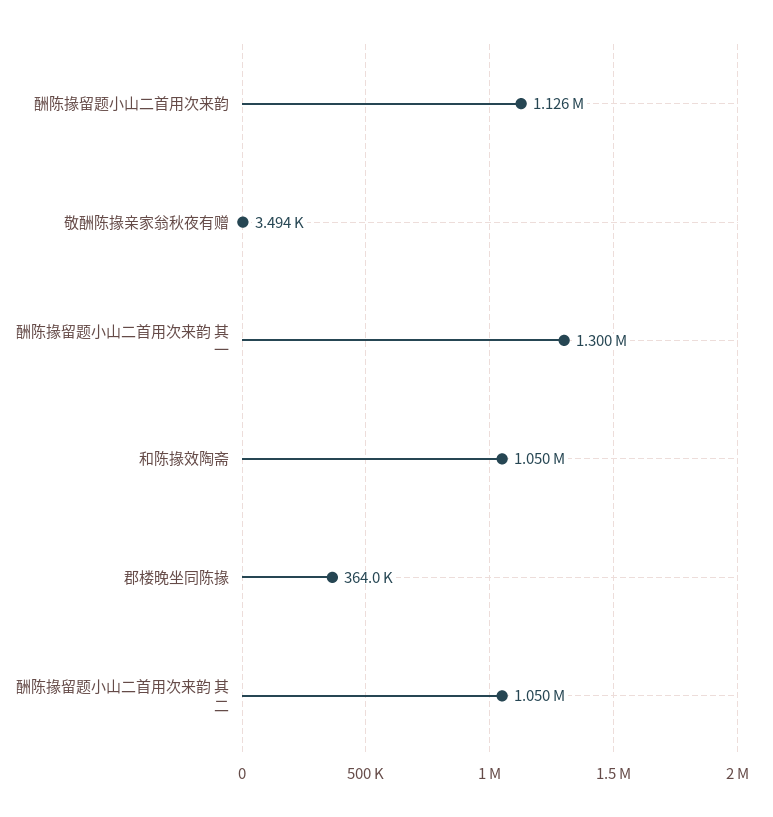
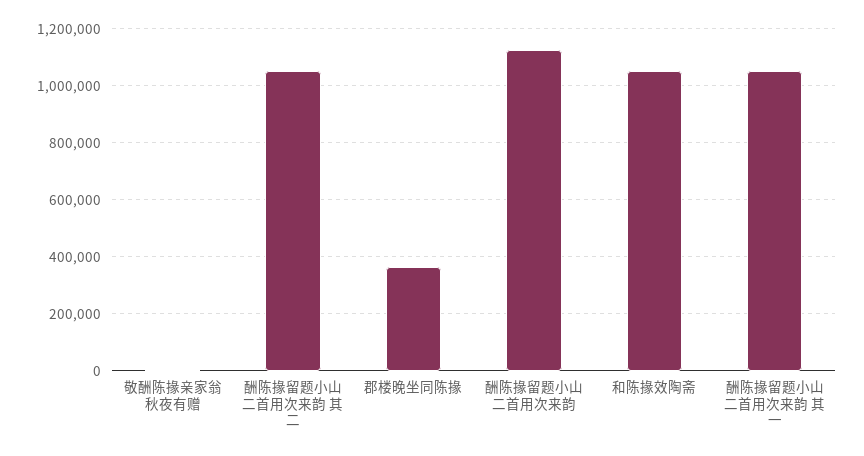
酬陈掾留题小山二首用次来韵 其一: 1300000 -> 1050000

